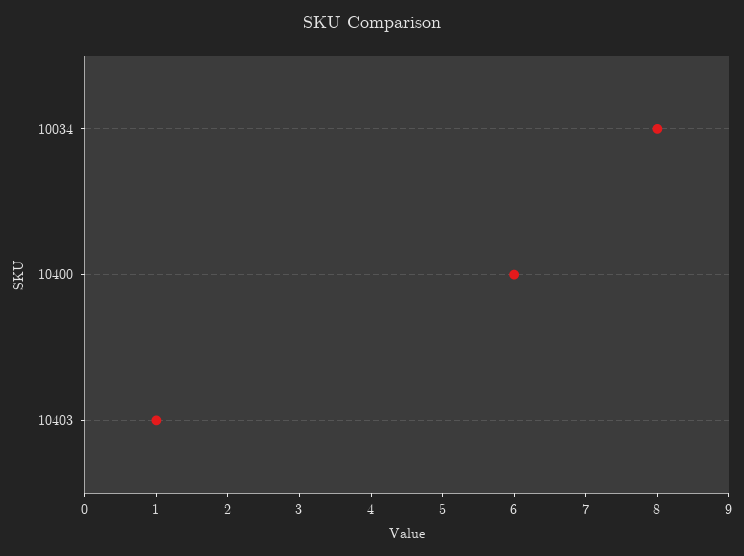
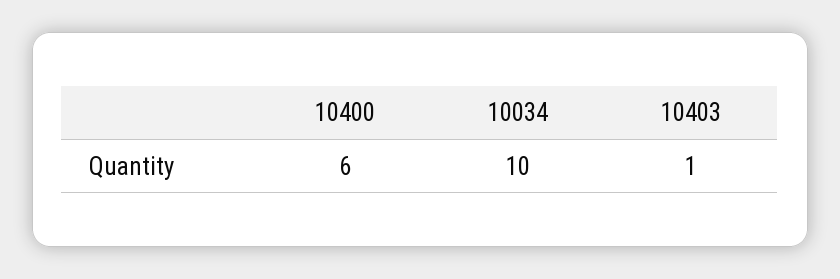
10034: 8 -> 10

